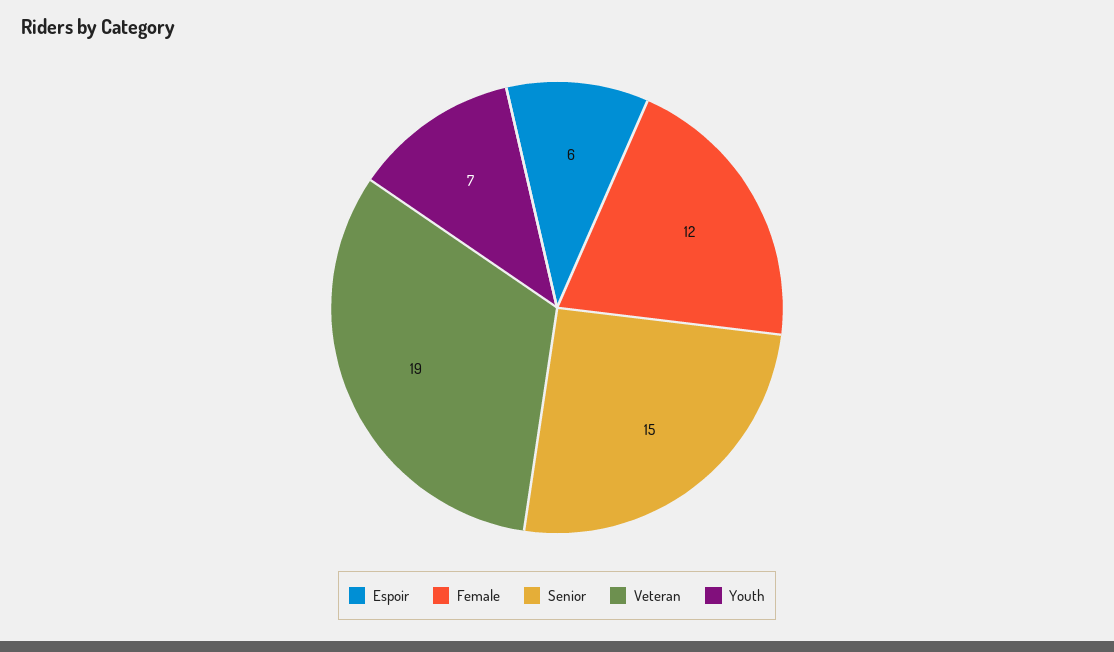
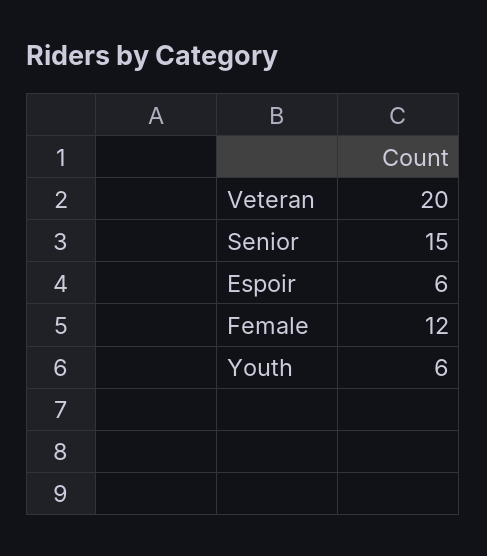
Veteran: 19 -> 20
Youth: 7 -> 6

